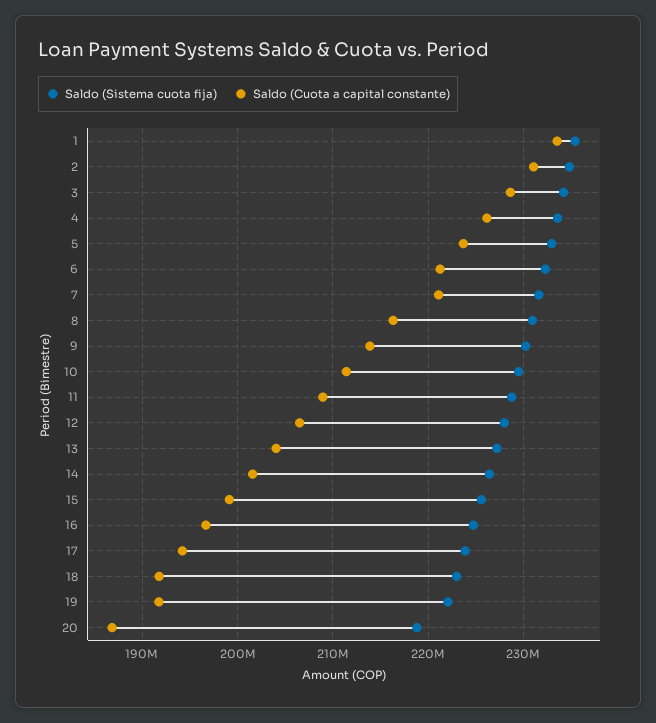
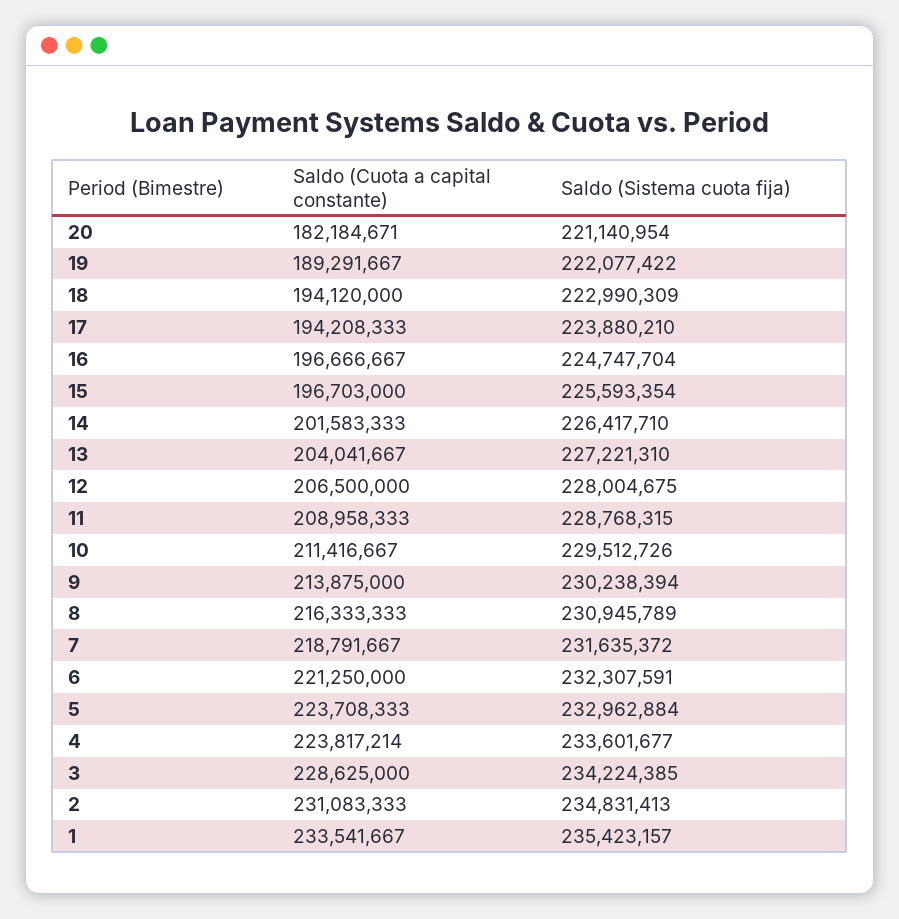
Saldo (Cuota a capital constante), 4: 226000000 -> 223817214
Saldo (Cuota a capital constante), 7: 221000000 -> 218791667
Saldo (Cuota a capital constante), 15: 199000000 -> 196703000
Saldo (Cuota a capital constante), 18: 192000000 -> 194120000
Saldo (Cuota a capital constante), 19: 192000000 -> 189291667
Saldo (Sistema cuota fija), 20: 219000000 -> 221140954
Saldo (Cuota a capital constante), 20: 187000000 -> 182184671

